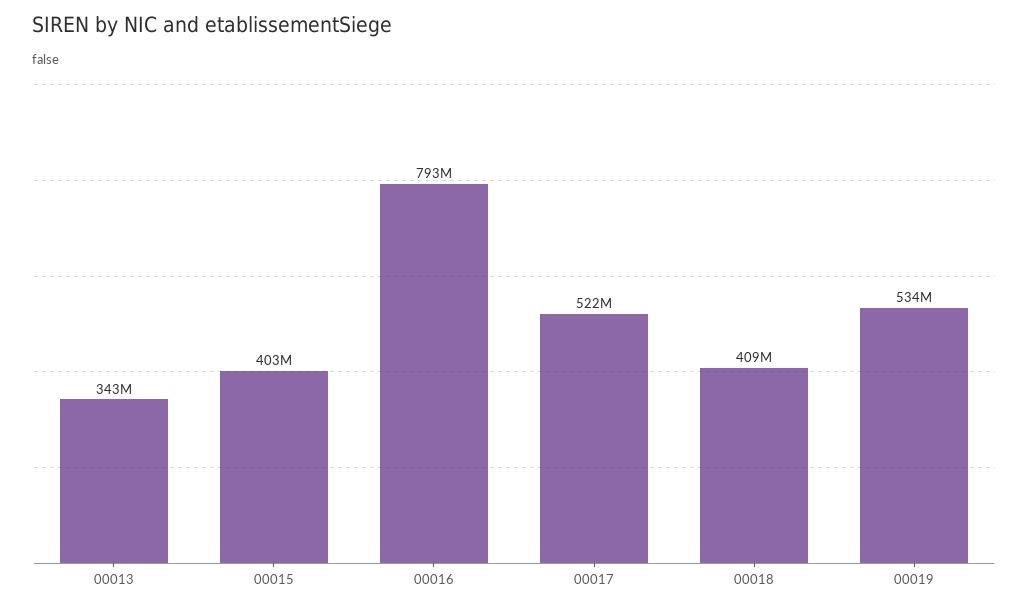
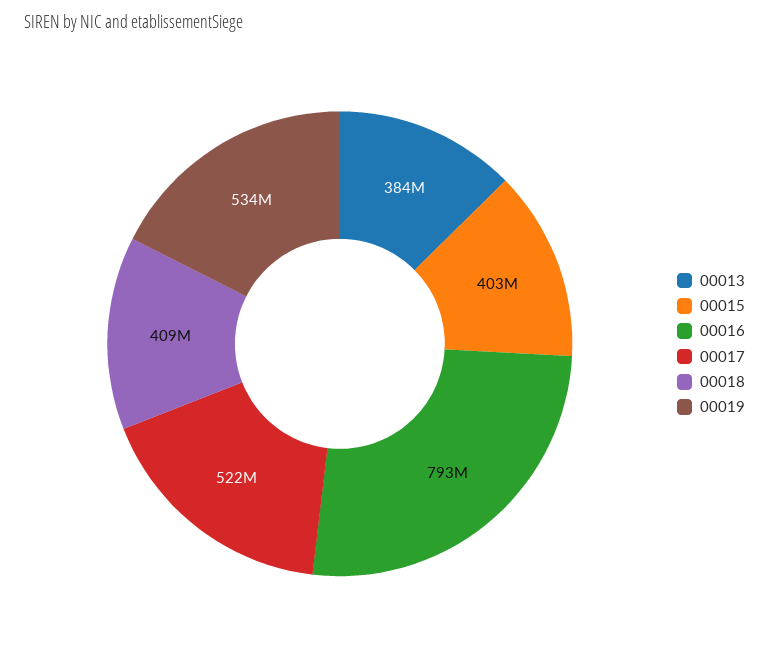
00013: 343000000 -> 384000000

